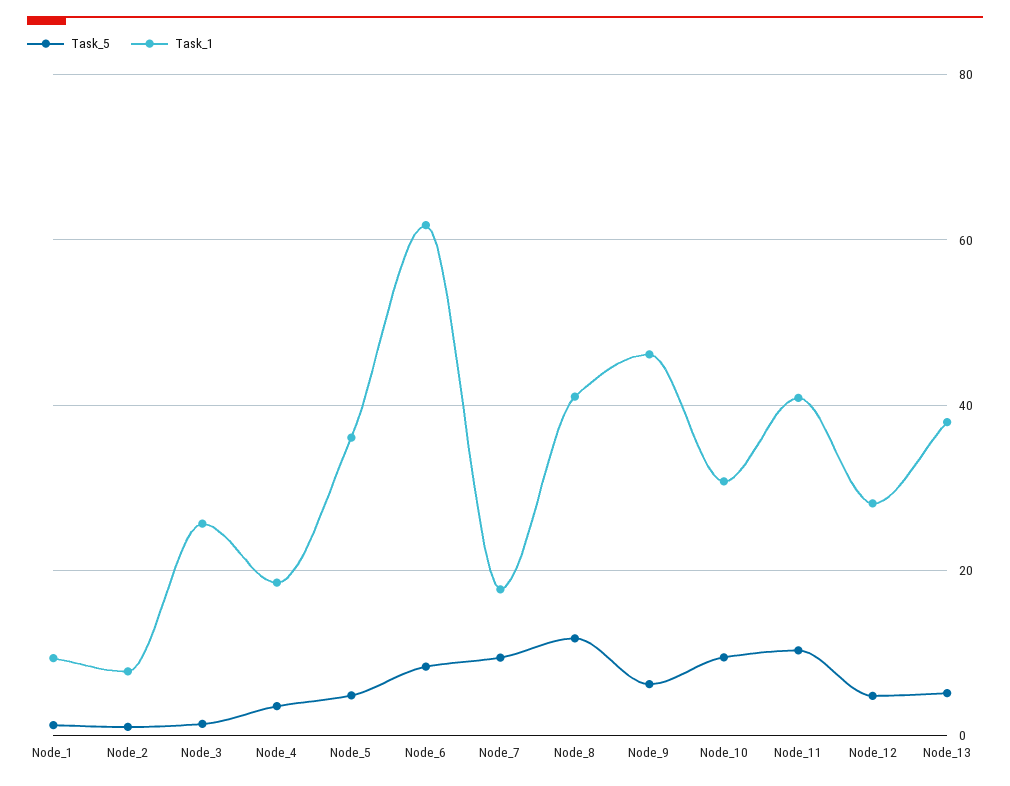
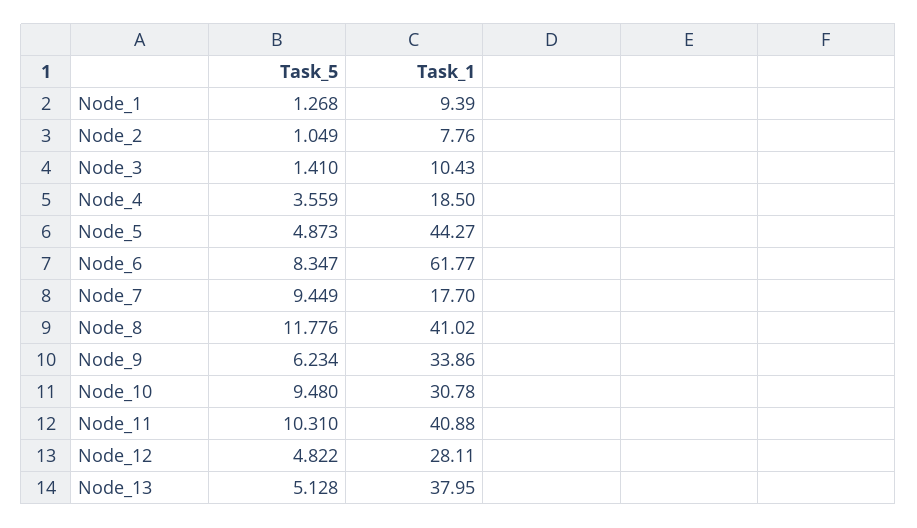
Task_1, Node_3: 26 -> 10.43
Task_1, Node_5: 36 -> 44.27
Task_1, Node_9: 46 -> 33.86

